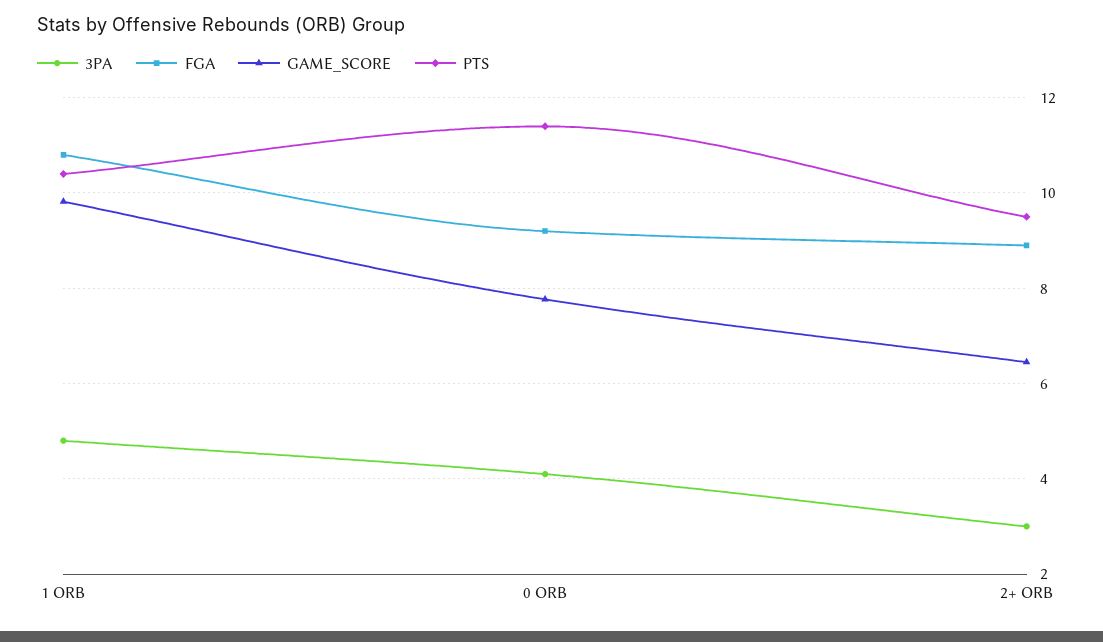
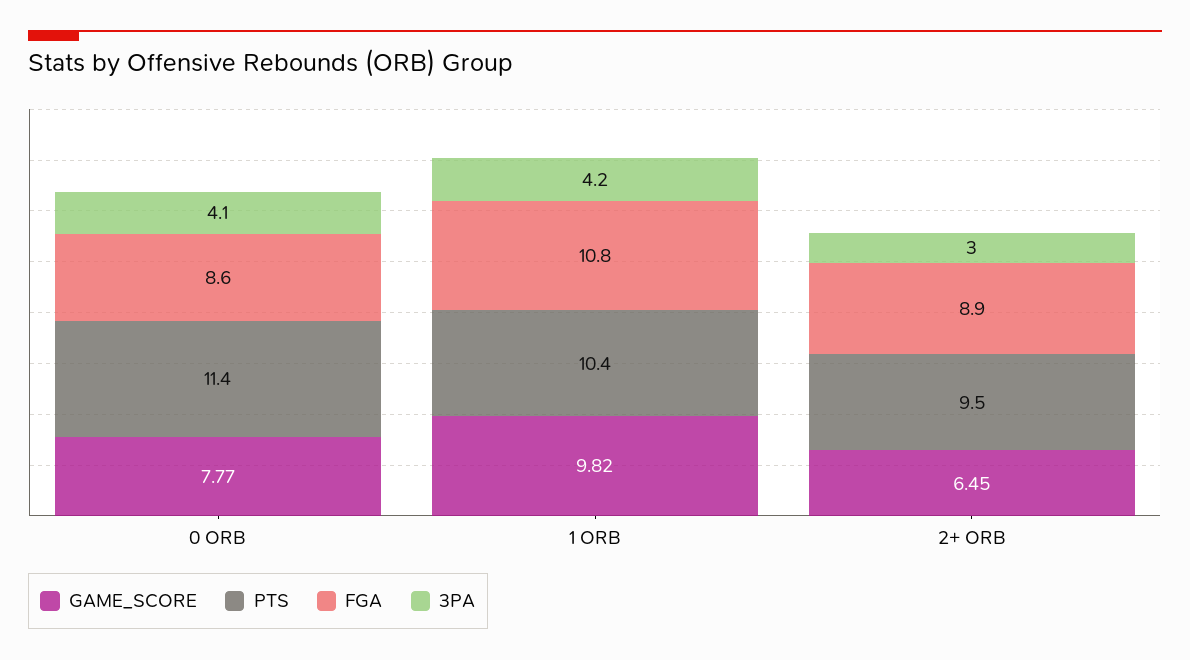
3PA, 1 ORB: 4.8 -> 4.2
FGA, 0 ORB: 9.2 -> 8.6

